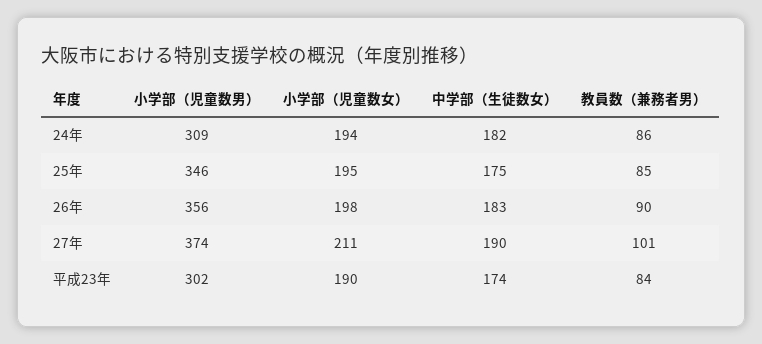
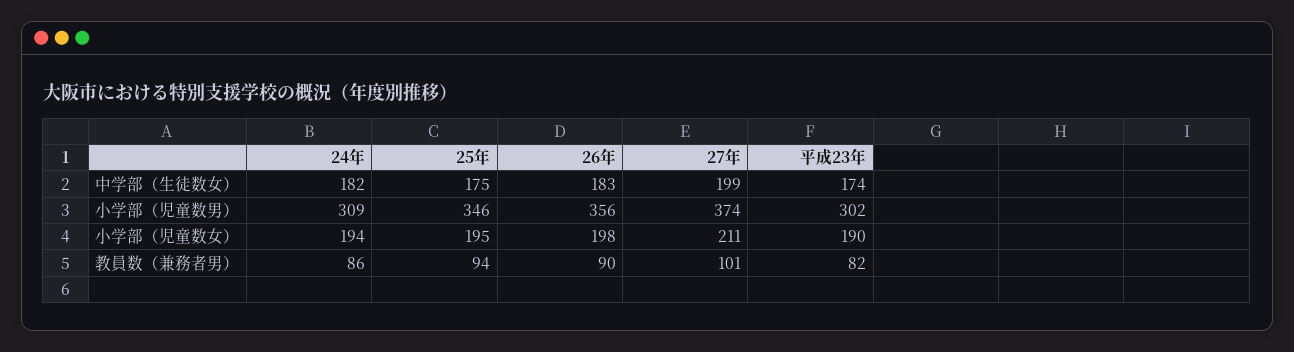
教員数（兼務者男）, 25年: 85 -> 94
中学部（生徒数女）, 27年: 190 -> 199
教員数（兼務者男）, 平成23年: 84 -> 82

